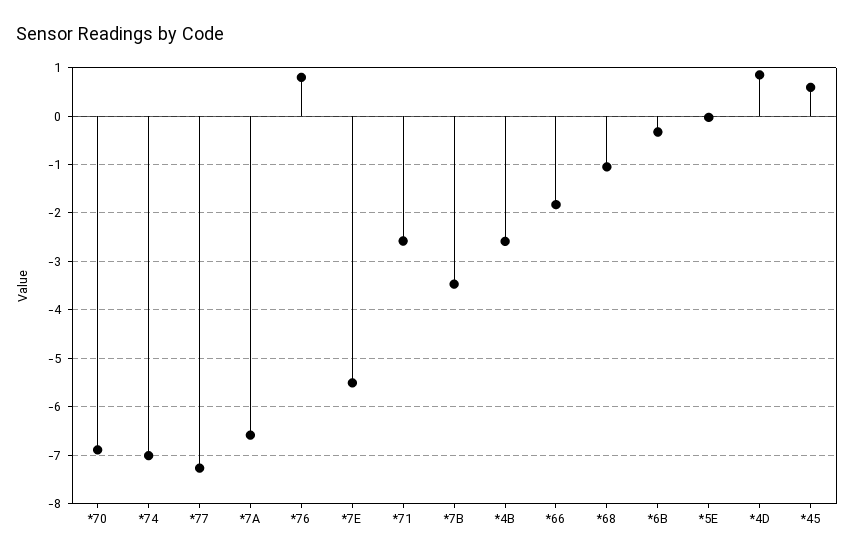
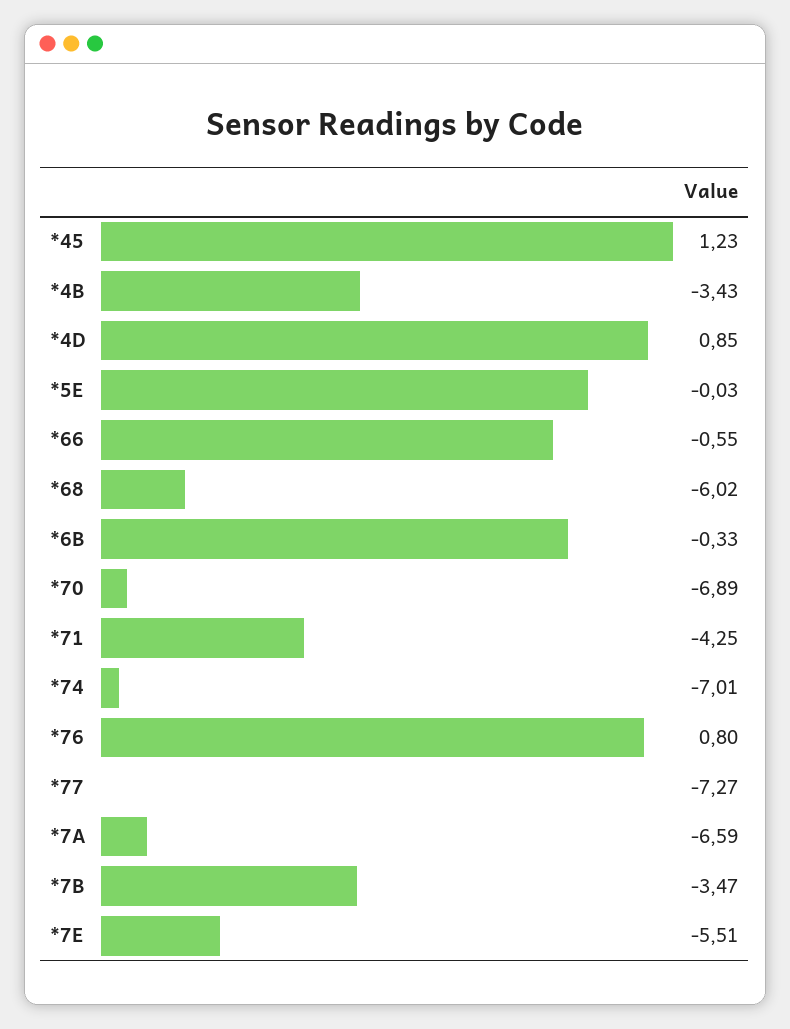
*71: -2.6 -> -4.25
*4B: -2.6 -> -3.43
*66: -1.8 -> -0.55
*68: -1 -> -6.02
*45: 0.6 -> 1.23

